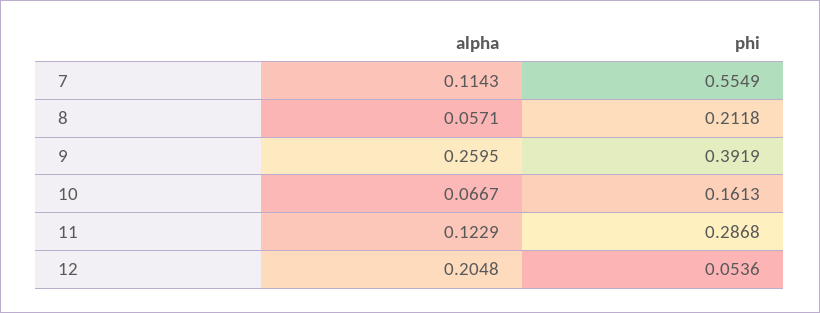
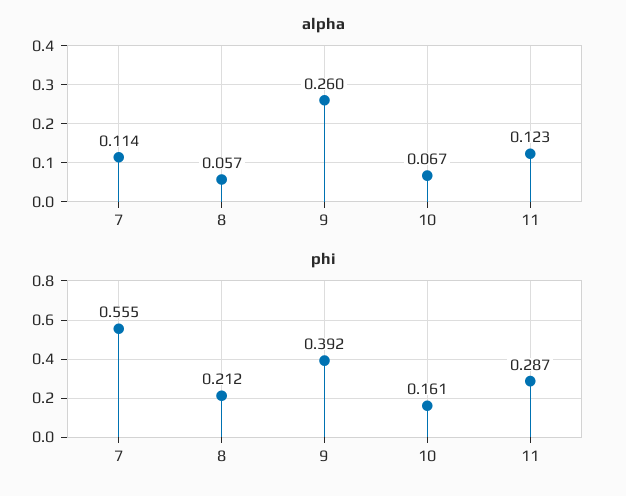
alpha, 12: 0.2048 -> none
phi, 12: 0.0536 -> none

